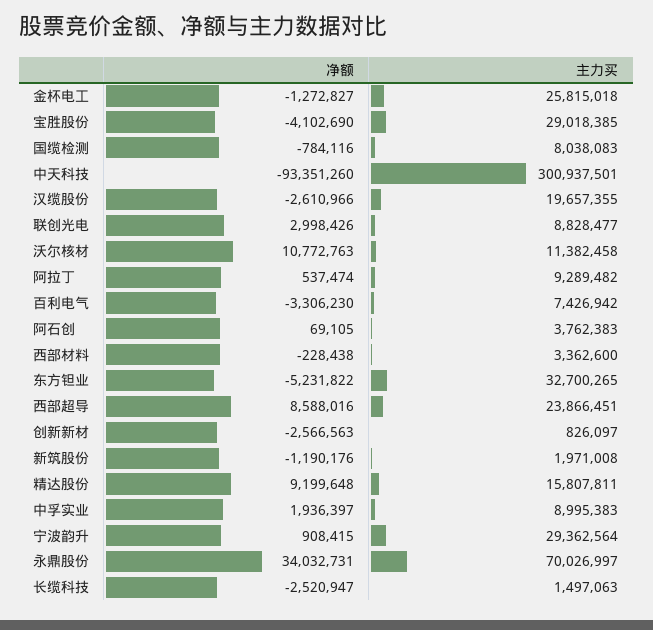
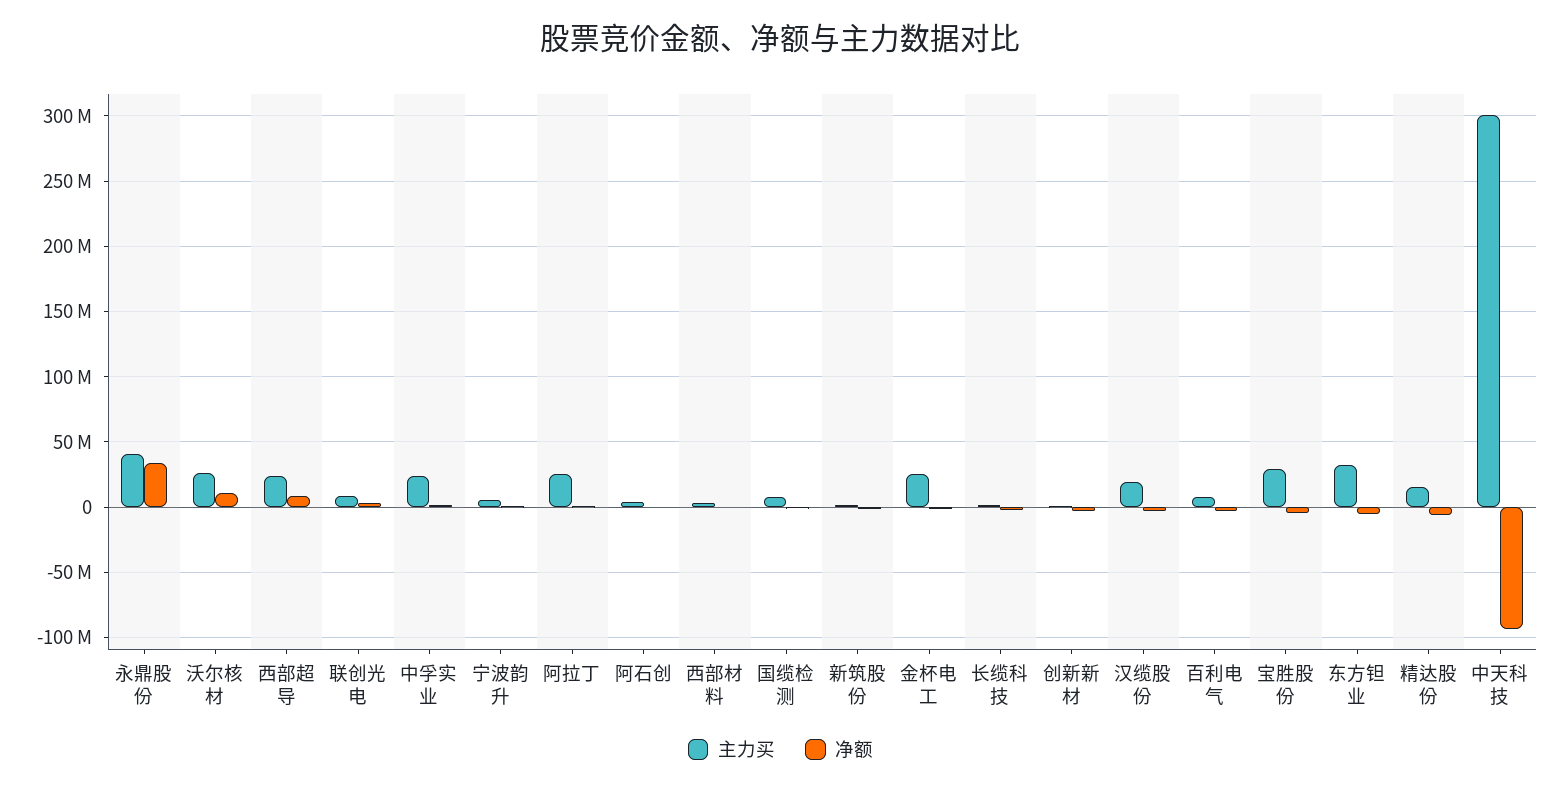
主力买, 沃尔核材: 11382458 -> 25000000
主力买, 阿拉丁: 9289482 -> 25000000
净额, 精达股份: 9199648 -> -5000000
主力买, 中孚实业: 8995383 -> 25000000
主力买, 宁波韵升: 29362564 -> 5000000
主力买, 永鼎股份: 70026997 -> 40000000

